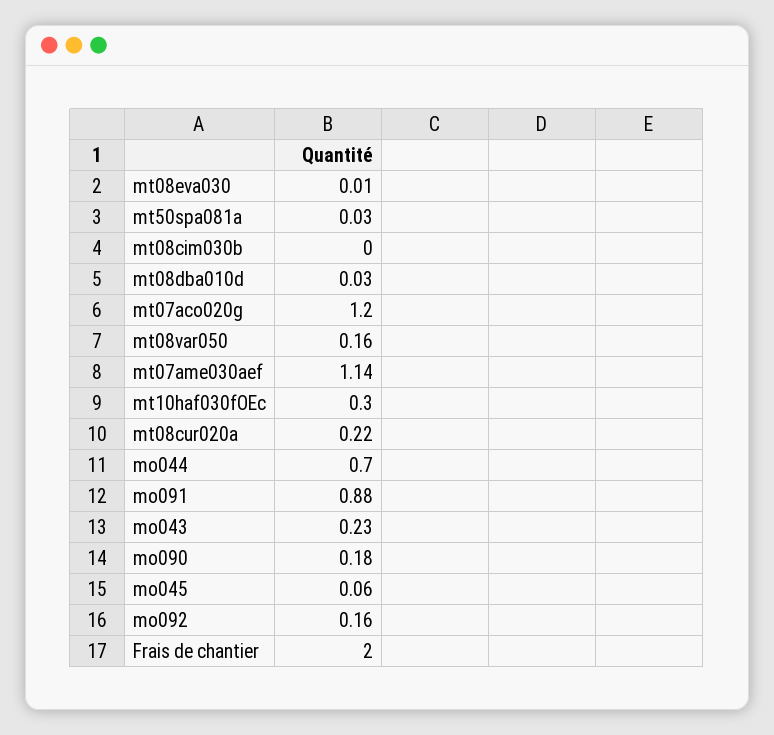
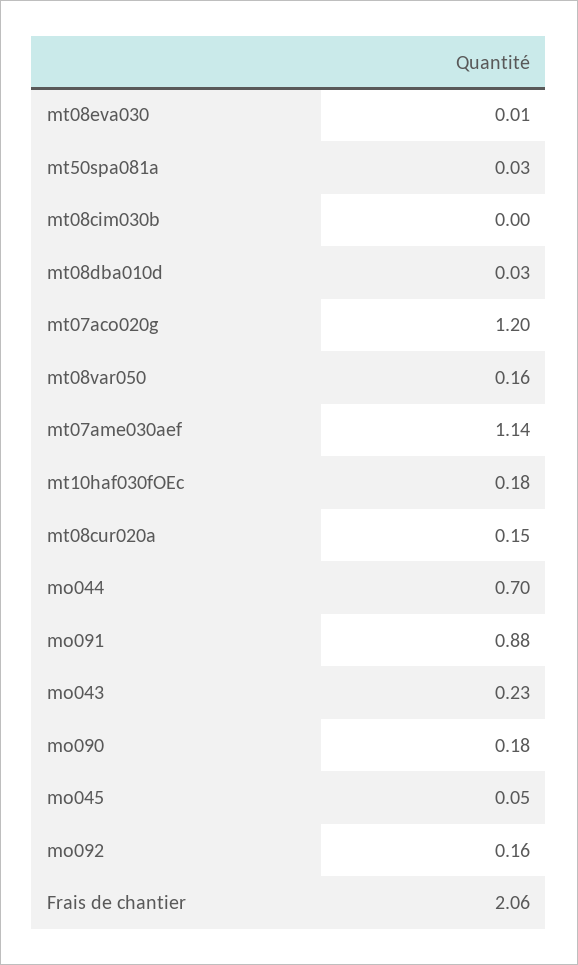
mt10haf030fOEc: 0.3 -> 0.18
mt08cur020a: 0.22 -> 0.15
mo045: 0.06 -> 0.05
Frais de chantier: 2 -> 2.06

